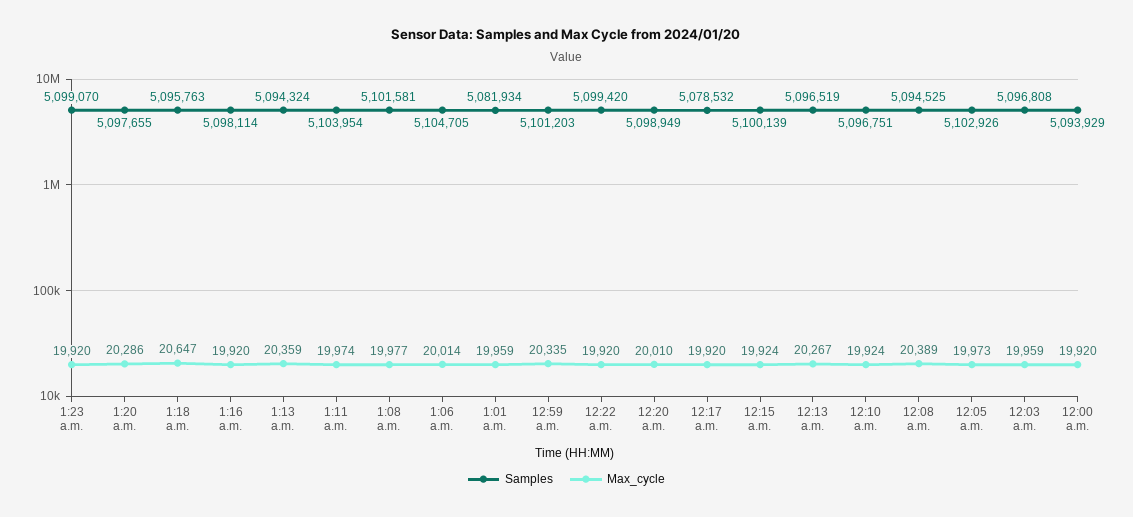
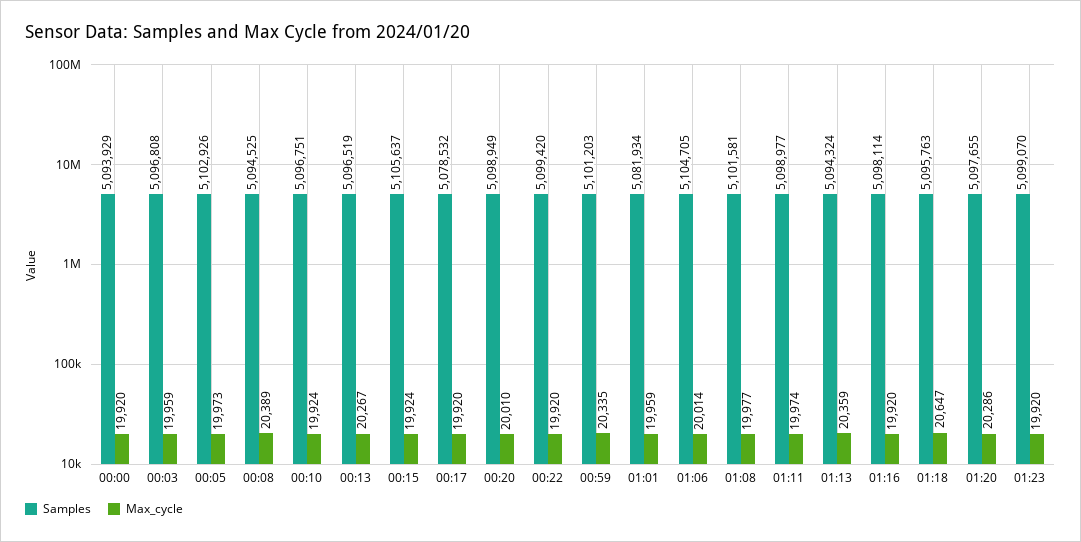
Samples, 1:11 a.m.: 5103954 -> 5098977
Samples, 12:15 a.m.: 5100139 -> 5105637

